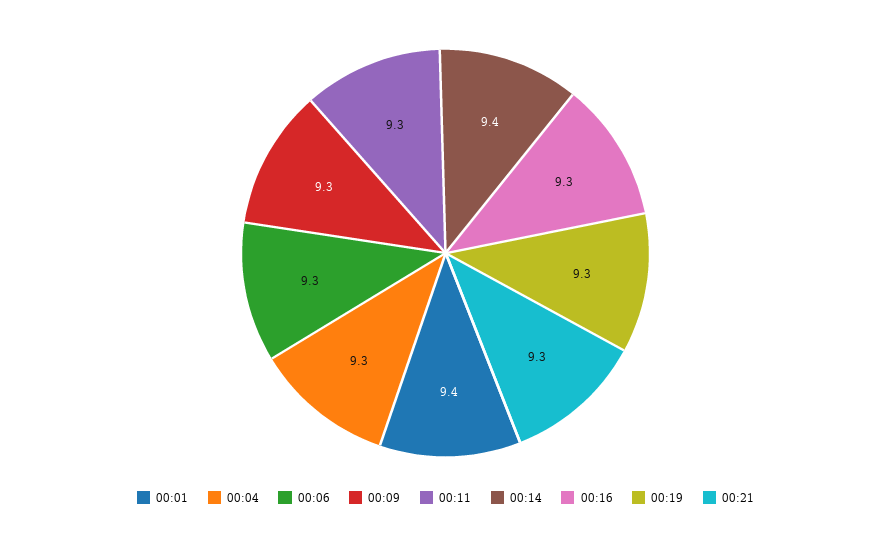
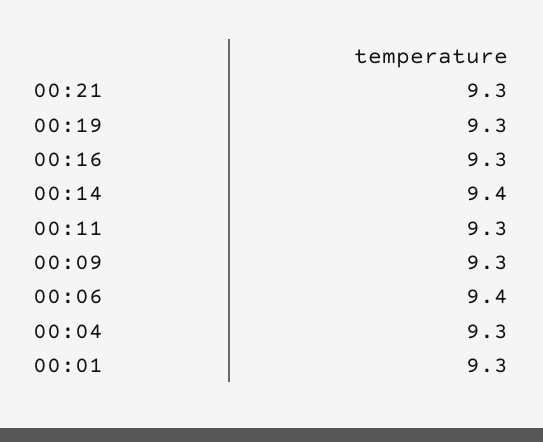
00:01: 9.4 -> 9.3
00:06: 9.3 -> 9.4

